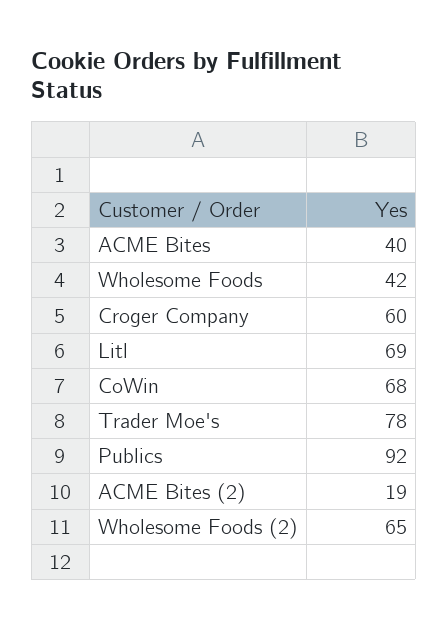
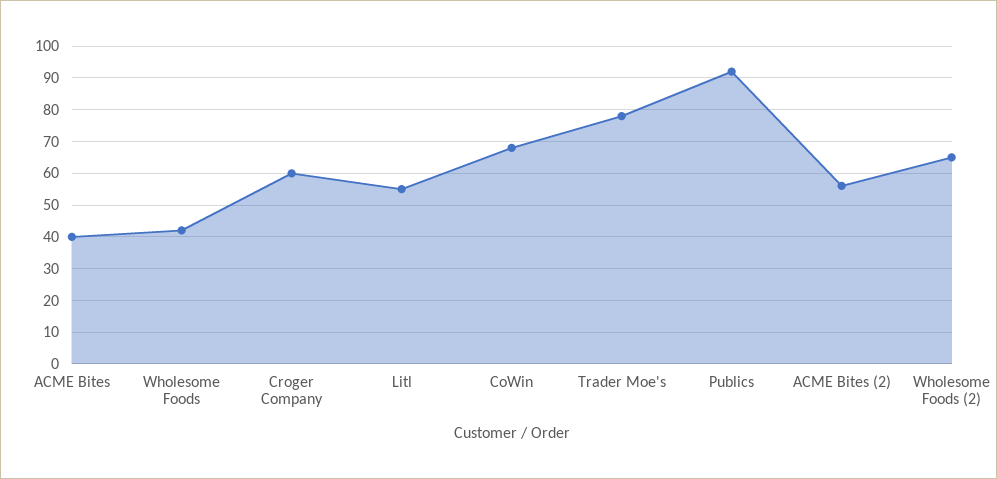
Litl: 69 -> 55
ACME Bites (2): 19 -> 55

